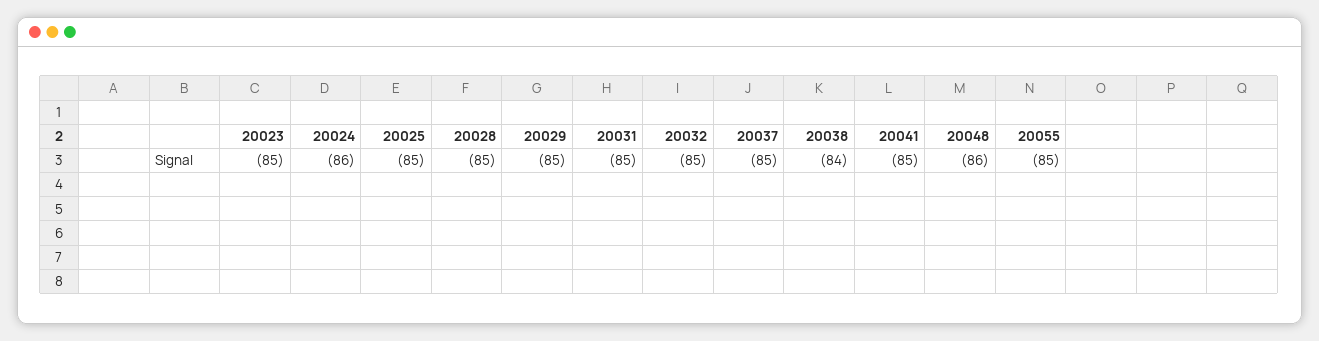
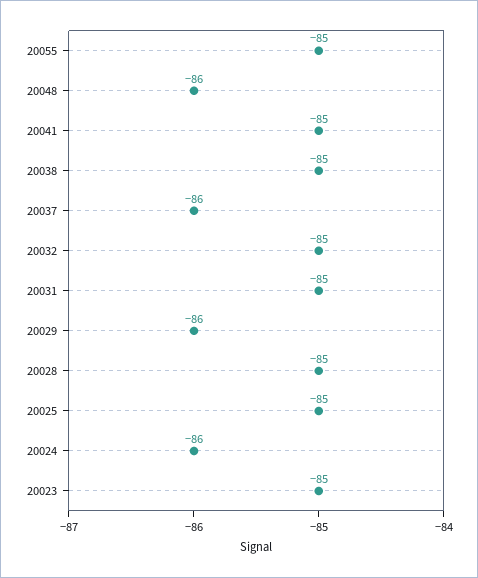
20029: -85 -> -86
20037: -85 -> -86
20038: -84 -> -85

